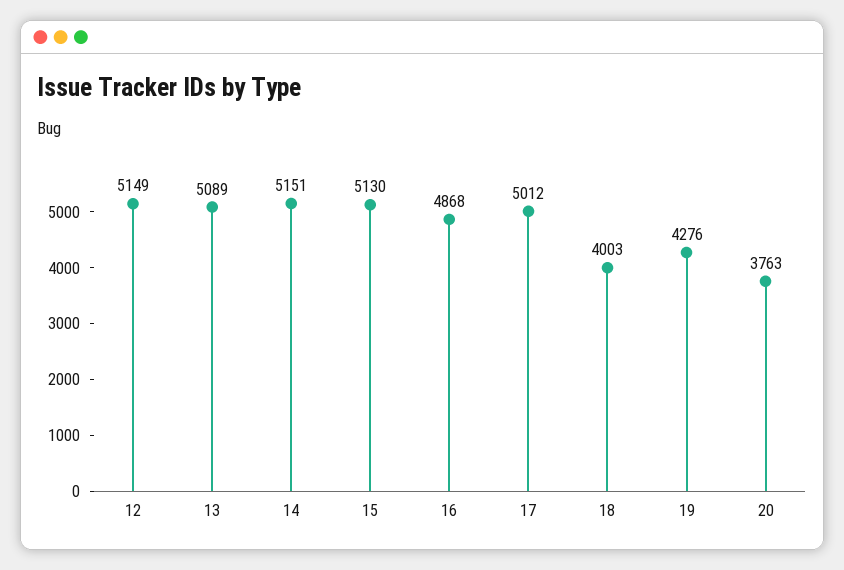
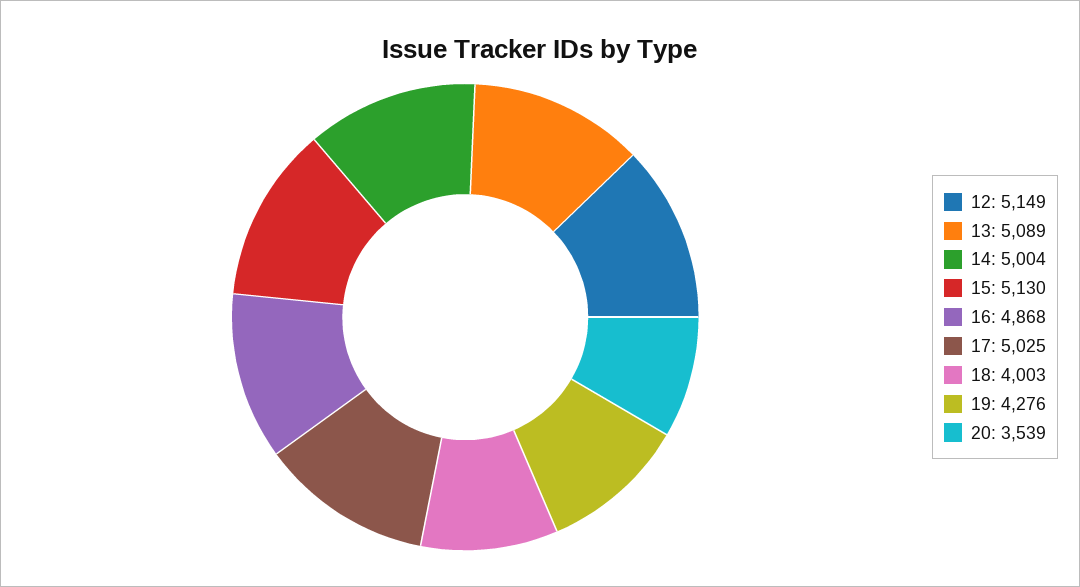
14: 5151 -> 5004
17: 5012 -> 5025
20: 3763 -> 3539

